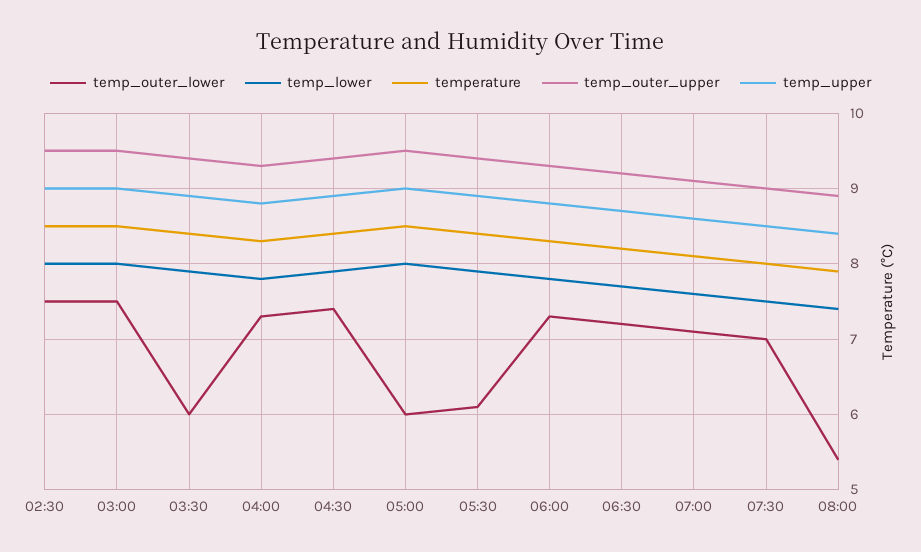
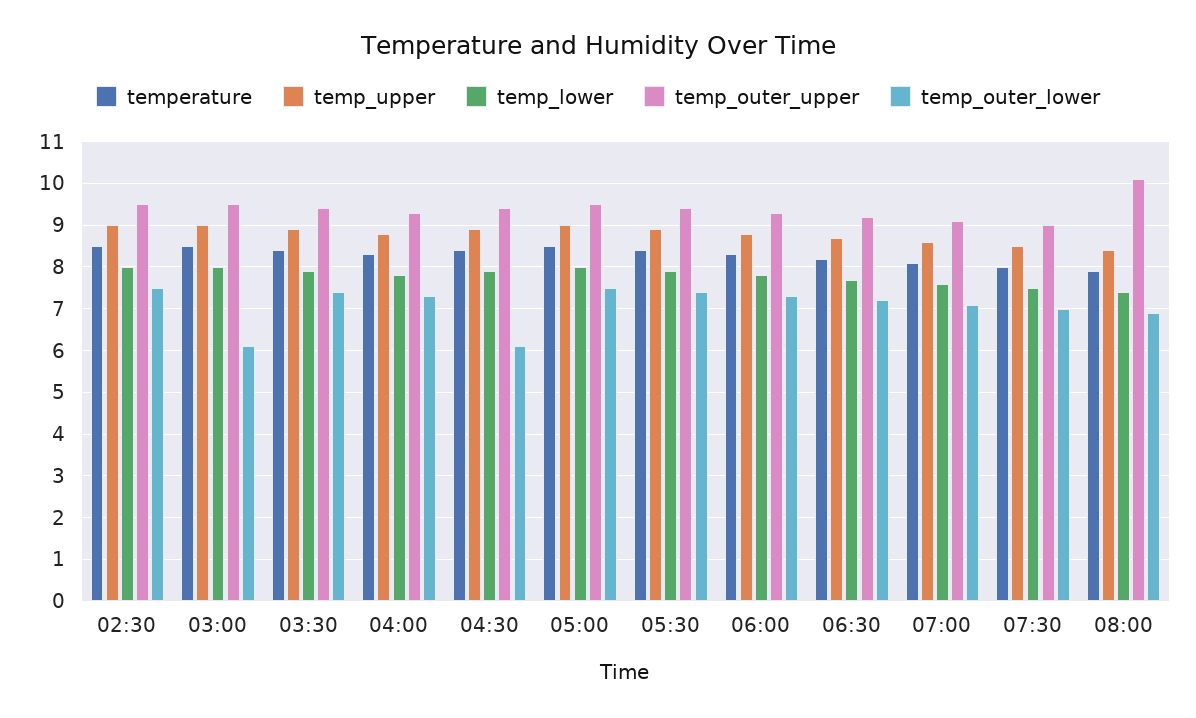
temp_outer_lower, 03:00: 7.5 -> 6
temp_outer_lower, 03:30: 6 -> 7.5
temp_outer_lower, 04:30: 7.4 -> 6
temp_outer_lower, 05:00: 6 -> 7.5
temp_outer_lower, 05:30: 6.1 -> 7.5
temp_outer_lower, 08:00: 5.4 -> 7
temp_outer_upper, 08:00: 8.9 -> 10

